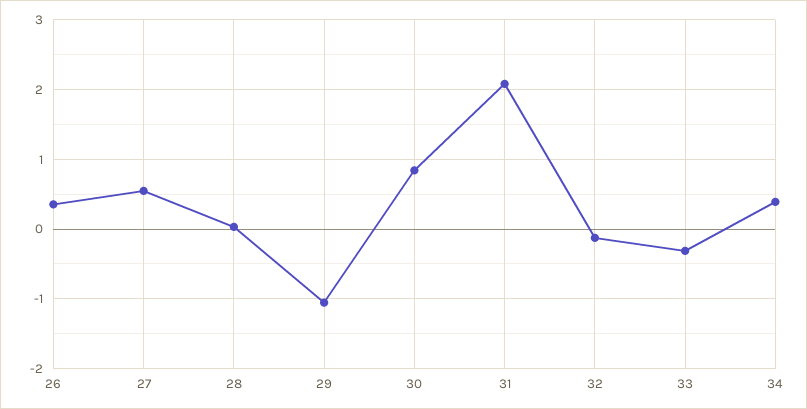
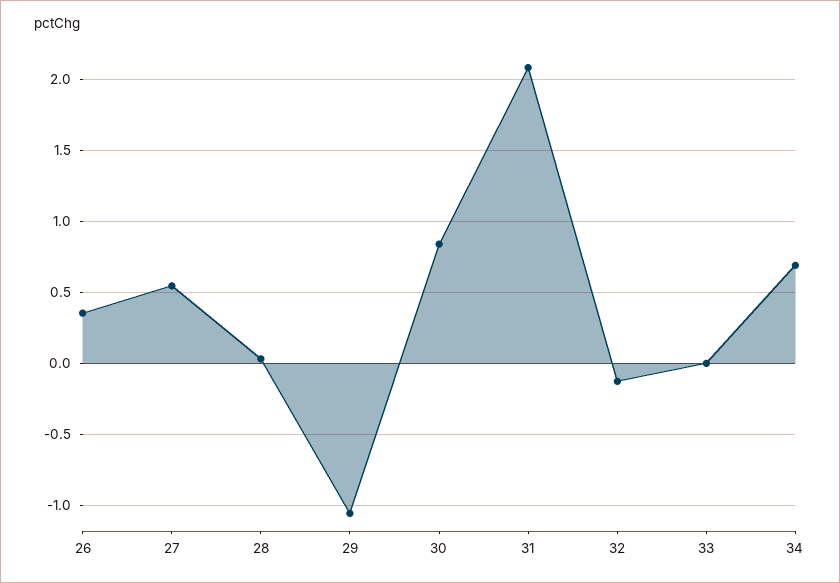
33: -0.3 -> 0
34: 0.4 -> 0.7

